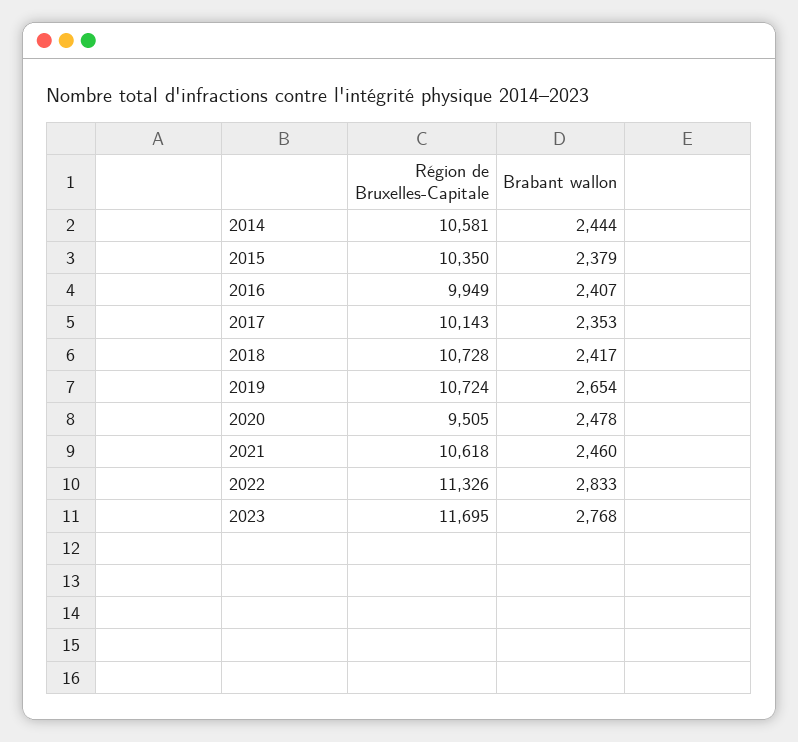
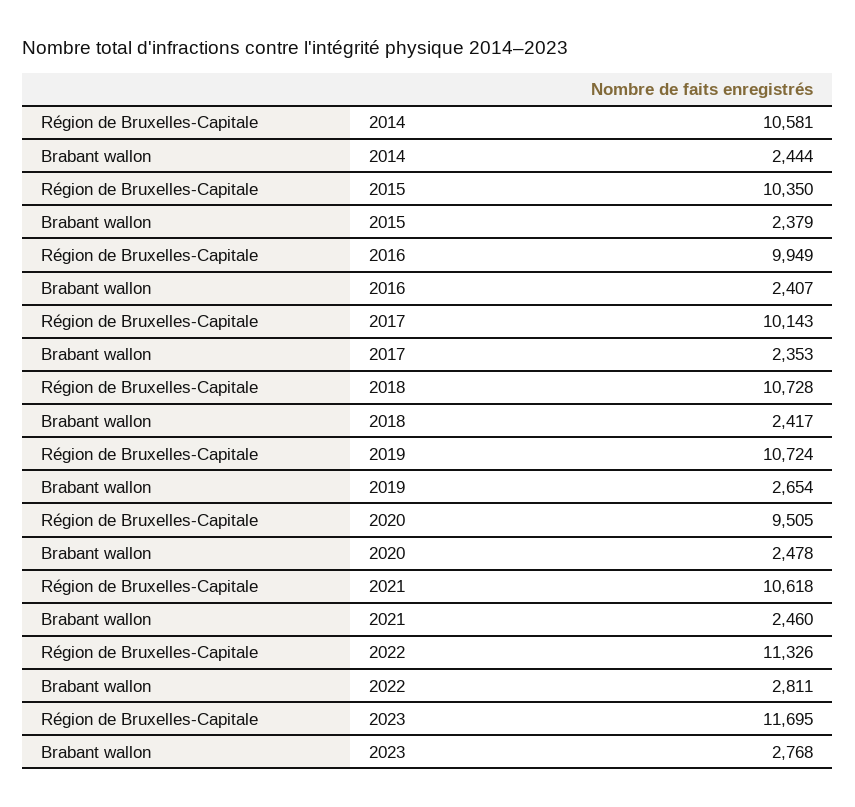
Brabant wallon, 2022: 2833 -> 2811

